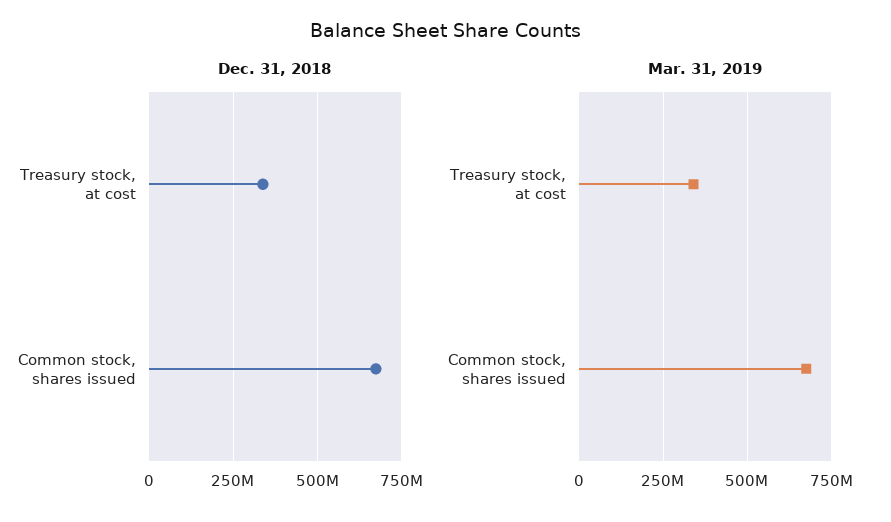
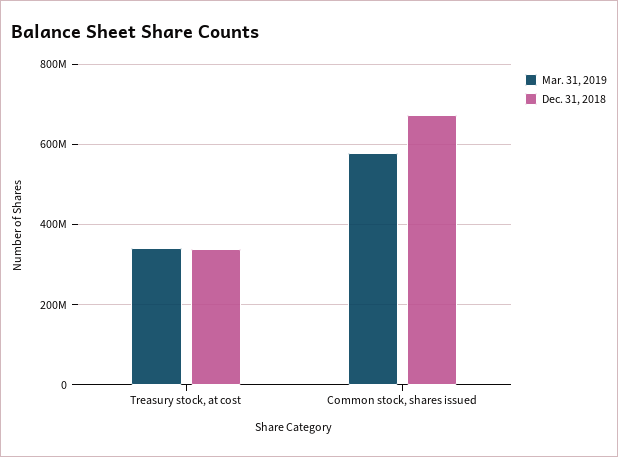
Mar. 31, 2019, Common stock, shares issued: 675000000 -> 580000000

